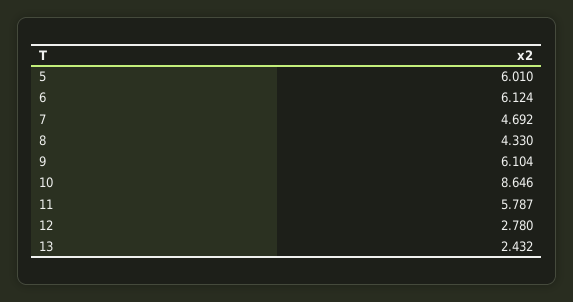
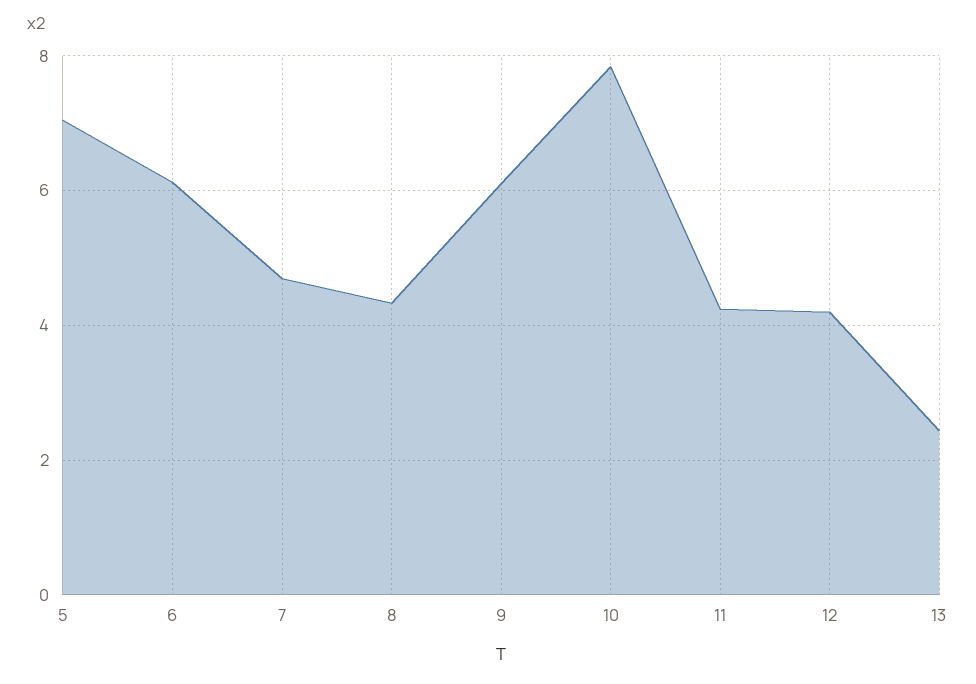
5: 6.01 -> 7
10: 8.646 -> 7.8
11: 5.787 -> 4.2
12: 2.78 -> 4.2

